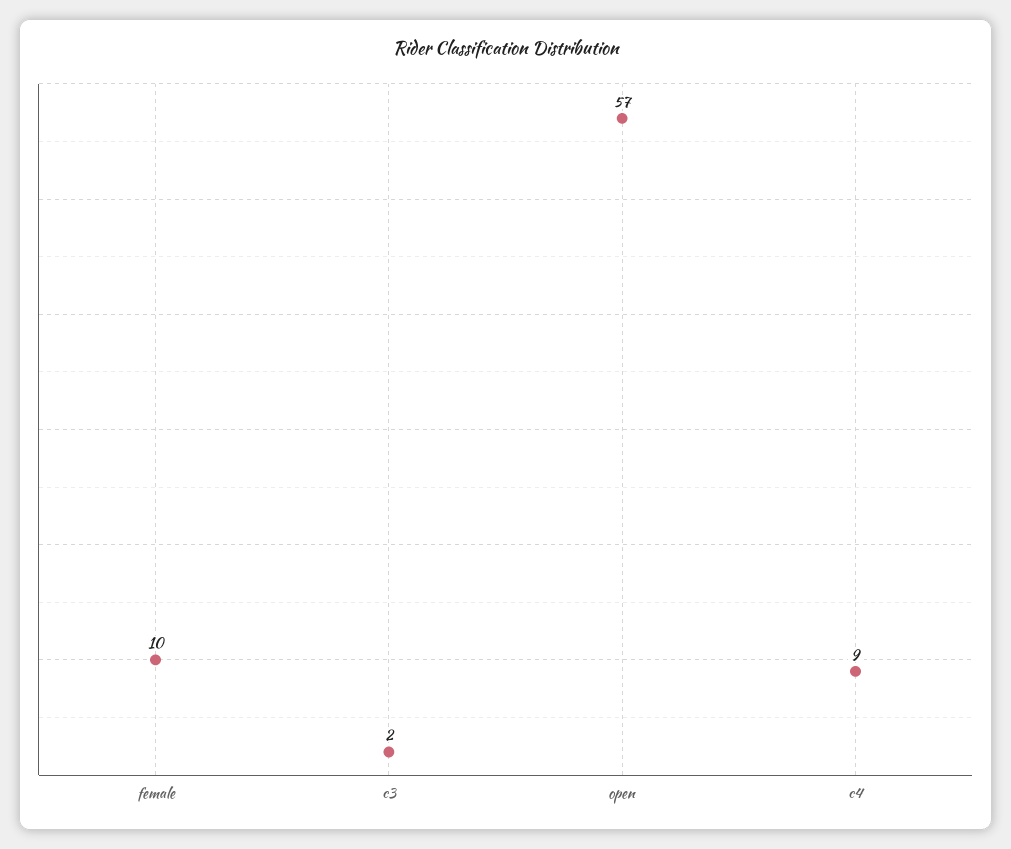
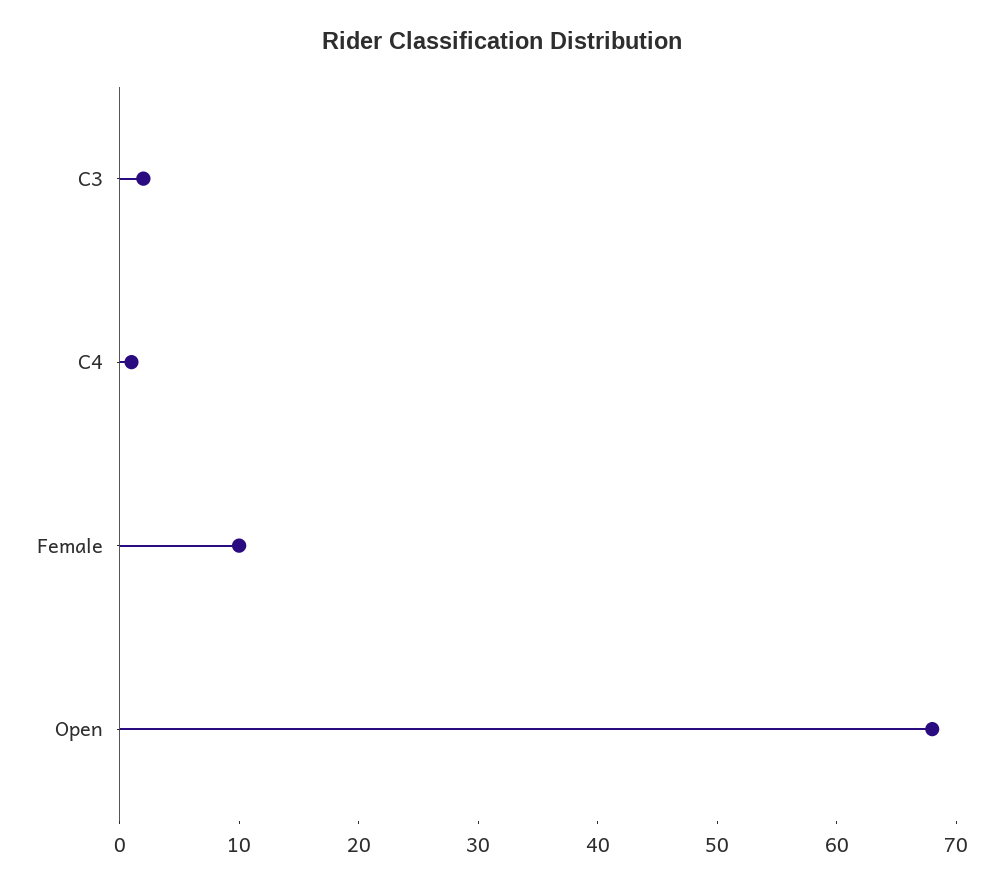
open: 57 -> 68
c4: 9 -> 1

